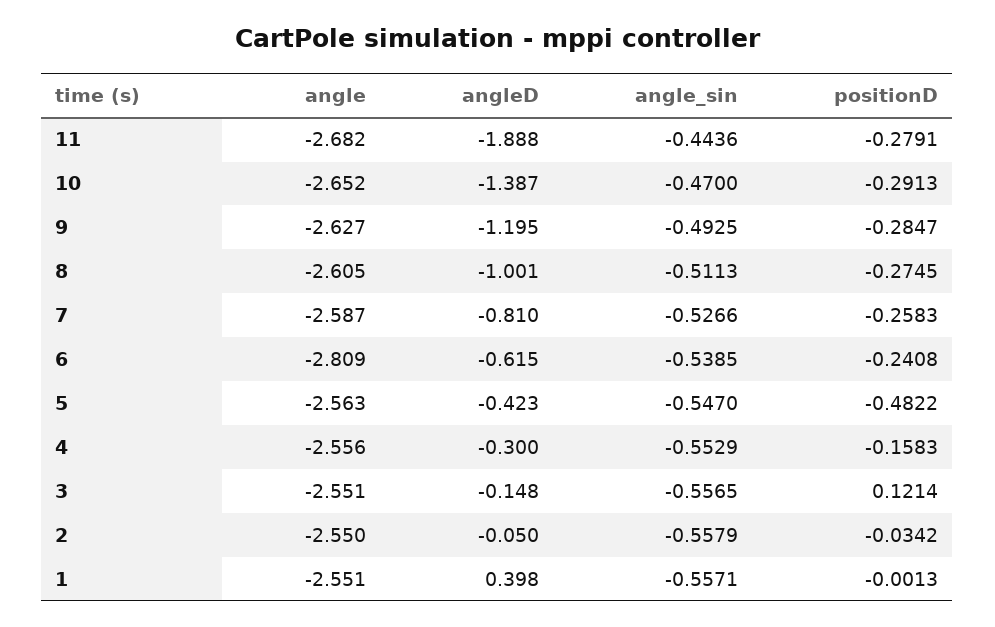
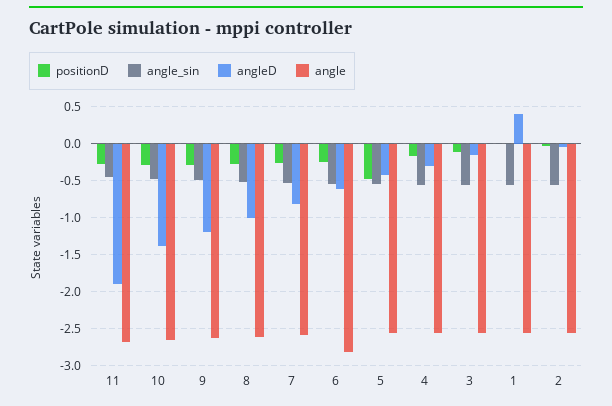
positionD, 3: 0.1214 -> -0.1

